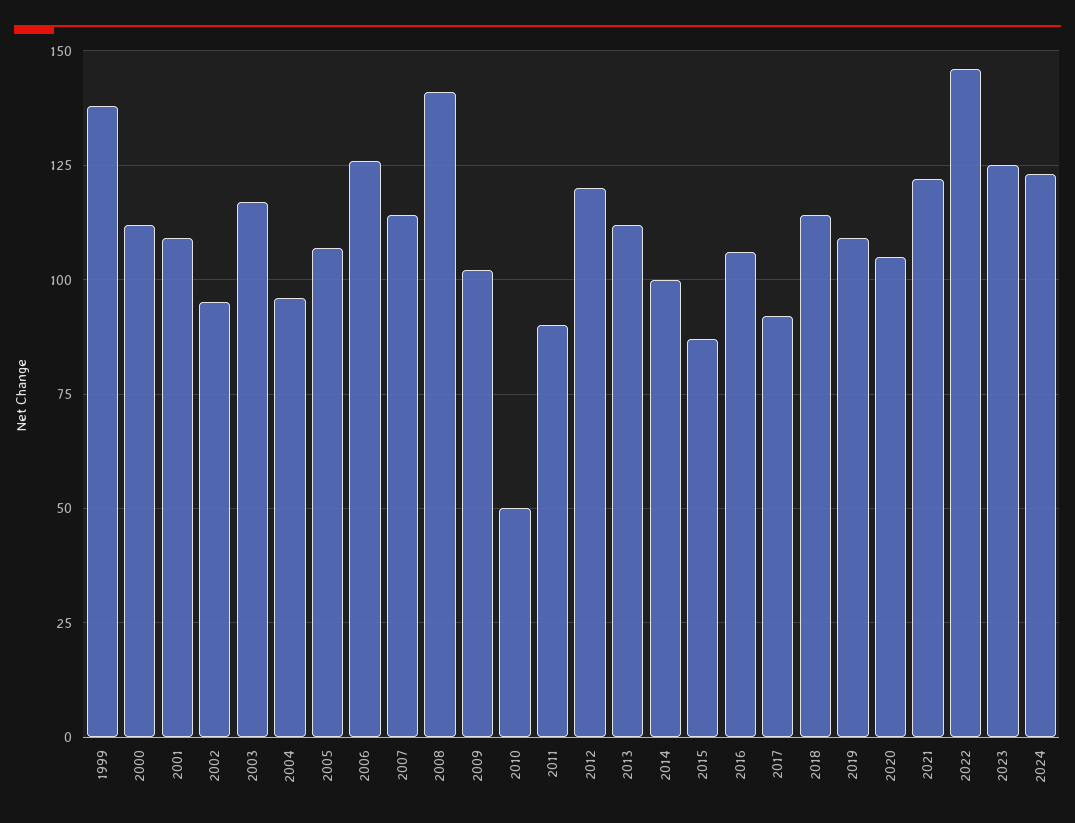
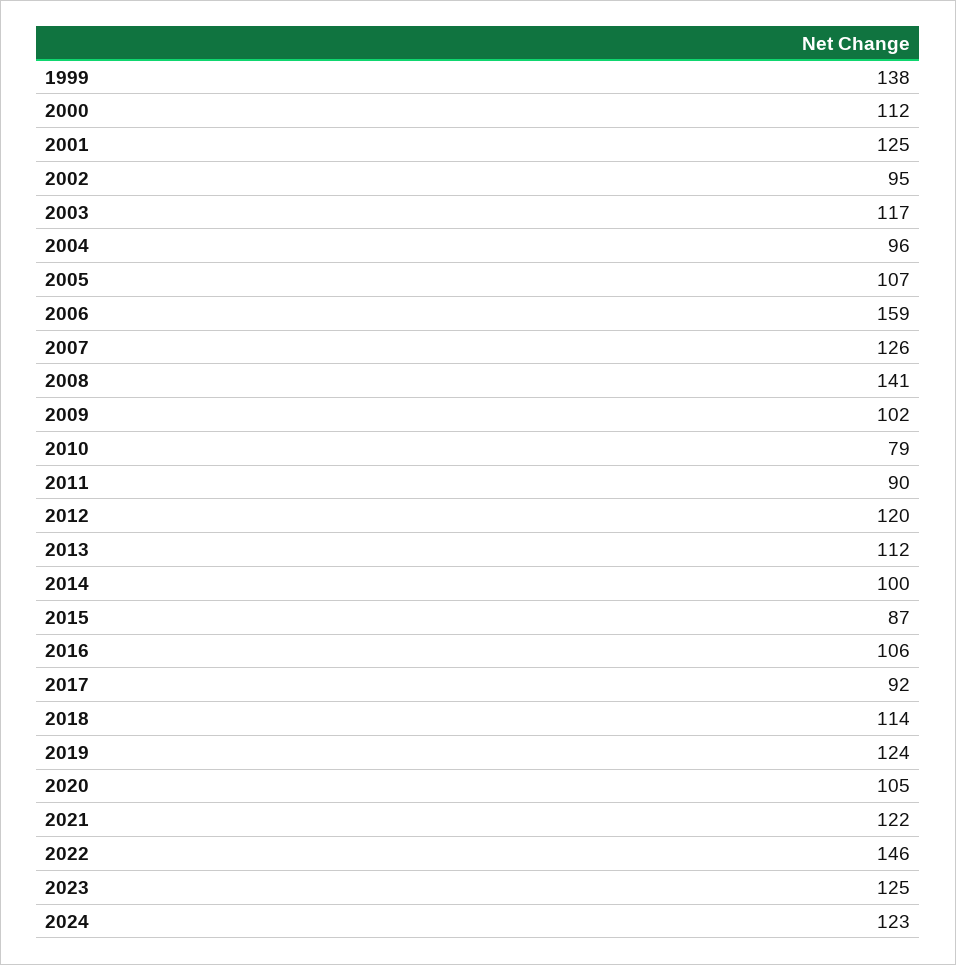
2001: 110 -> 125
2006: 125 -> 159
2007: 115 -> 126
2010: 50 -> 79
2019: 110 -> 124

